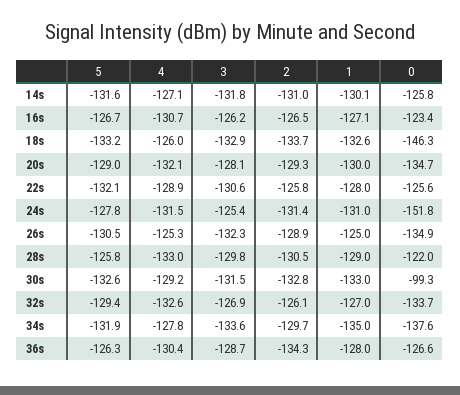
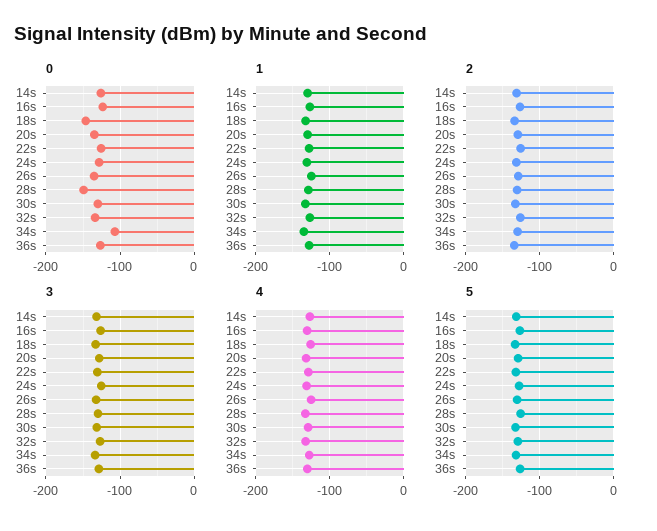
0, 24s: -151.8 -> -130
0, 28s: -122 -> -150
0, 30s: -99.3 -> -130
0, 34s: -137.6 -> -110

